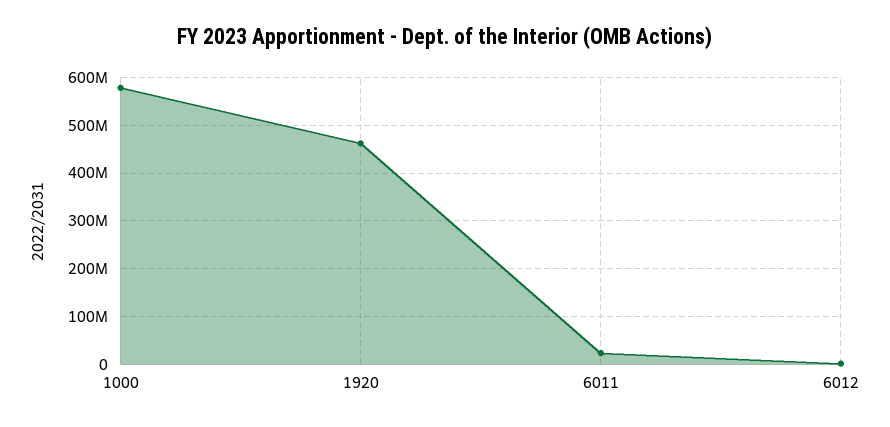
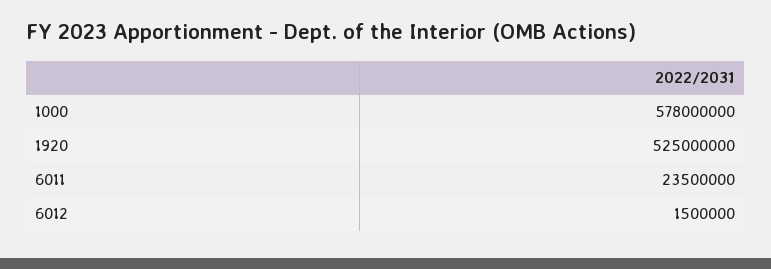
1920: 460000000 -> 525000000

